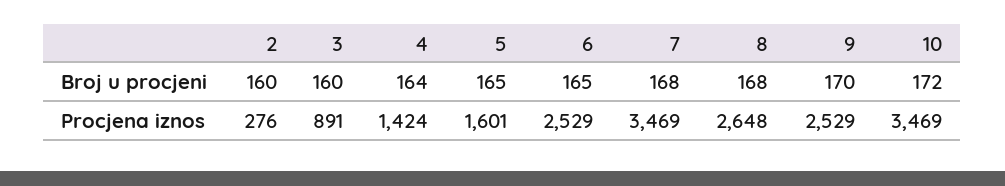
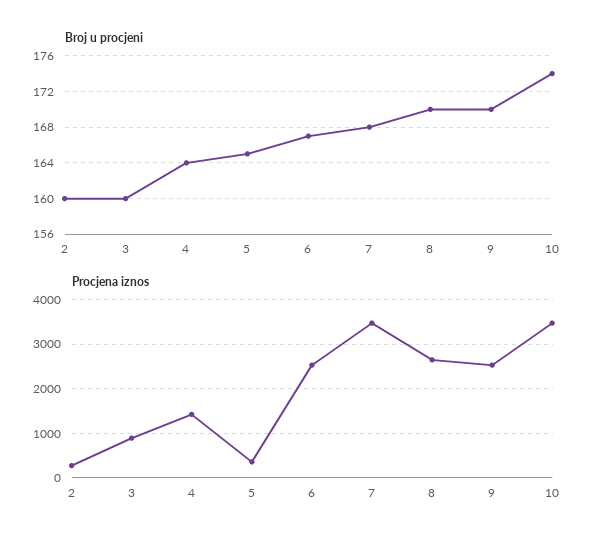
Broj u procjeni, 6: 165 -> 167
Broj u procjeni, 8: 168 -> 170
Broj u procjeni, 10: 172 -> 174
Procjena iznos, 5: 1601 -> 400

